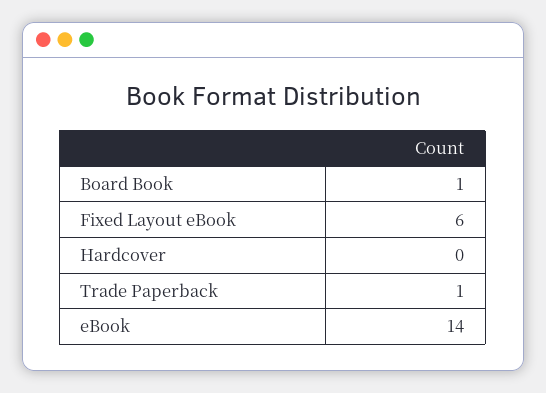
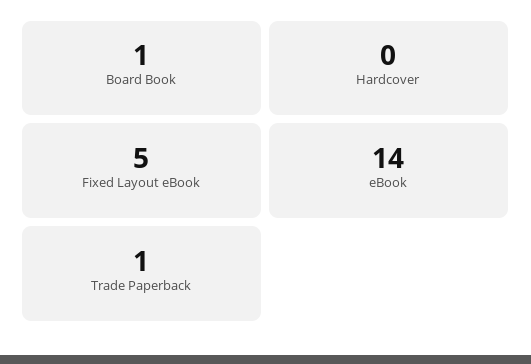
Fixed Layout eBook: 6 -> 5

